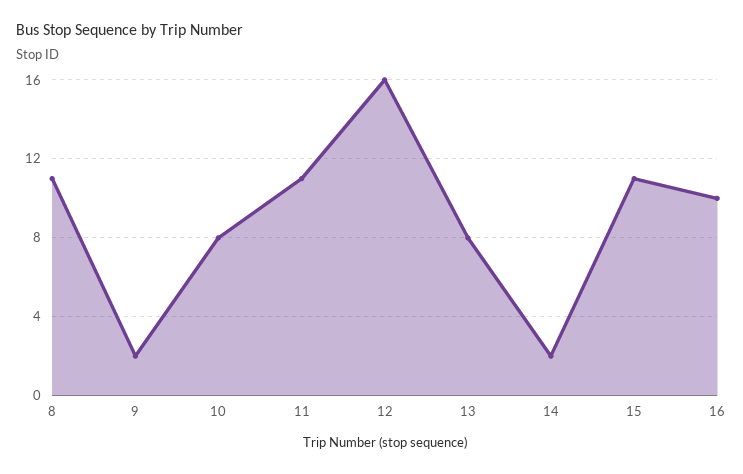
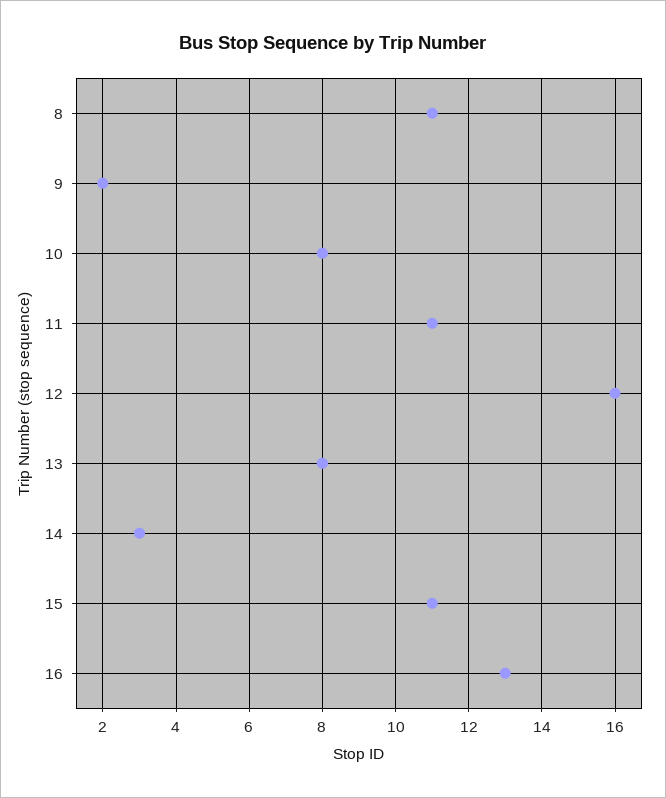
14: 2 -> 3
16: 10 -> 13

